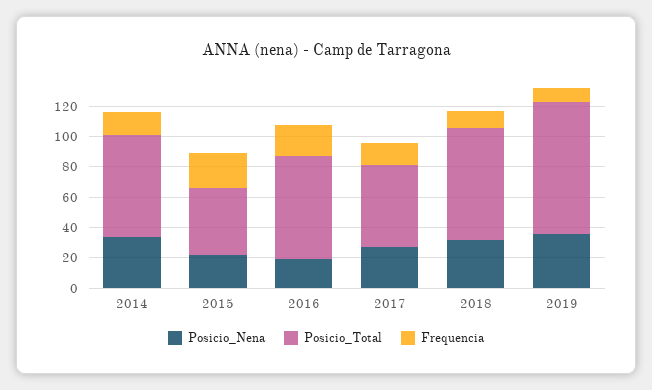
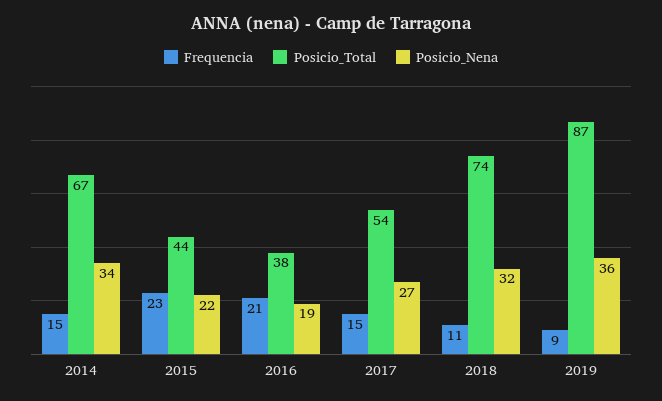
Posicio_Total, 2016: 70 -> 38

